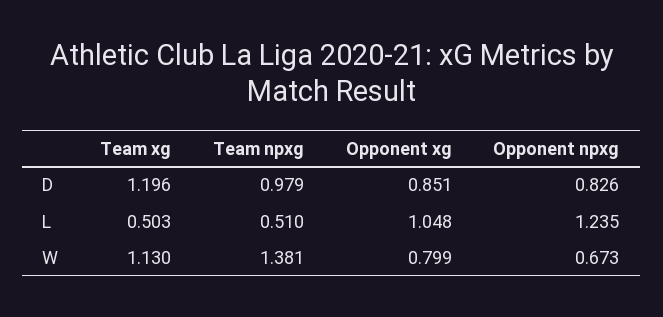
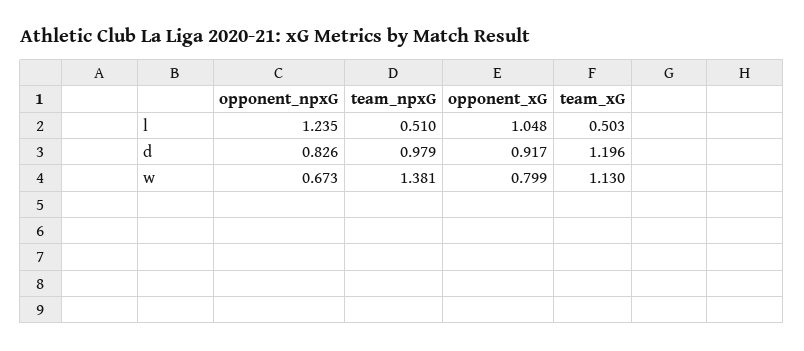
Opponent xg, D: 0.851 -> 0.917

